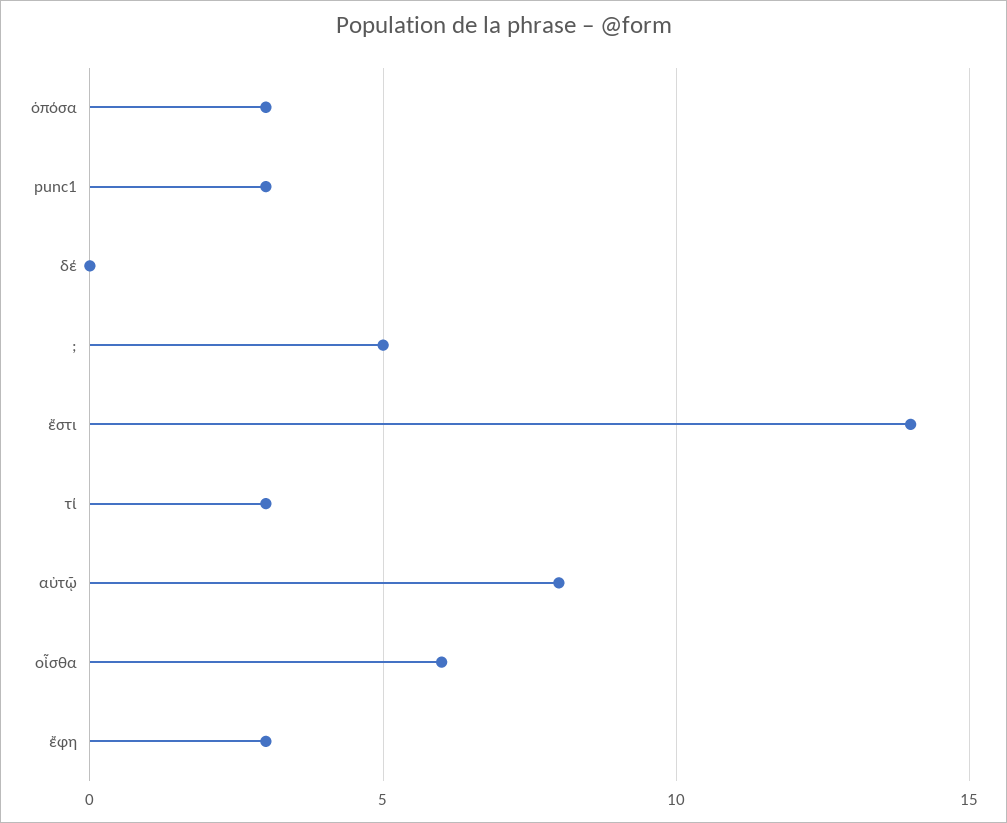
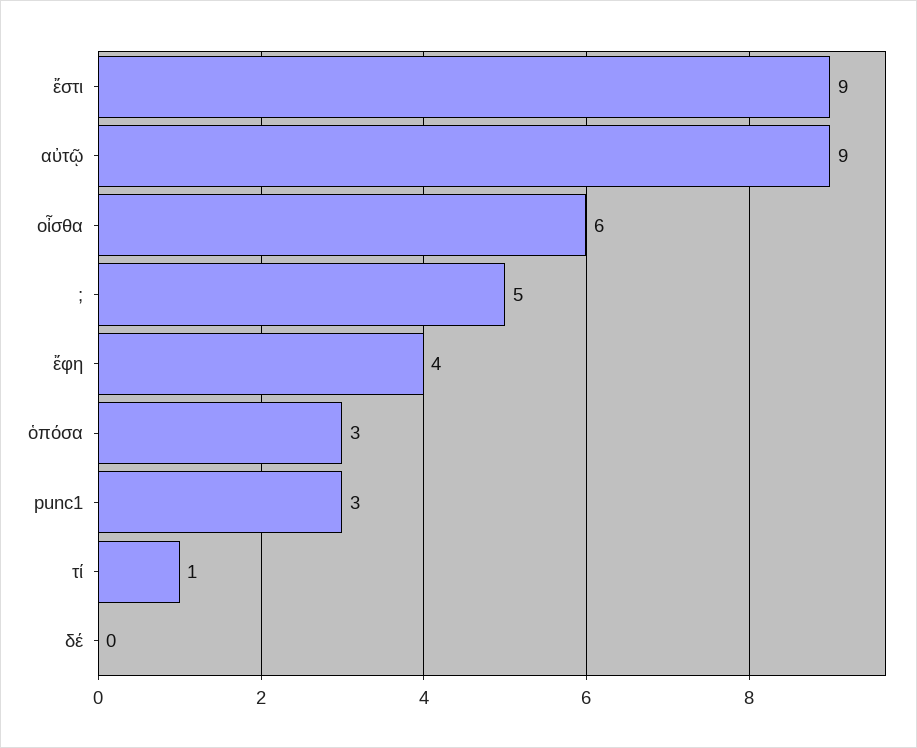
ἔστι: 14 -> 9
τί: 3 -> 1
αὐτῷ: 8 -> 9
ἔφη: 3 -> 4

